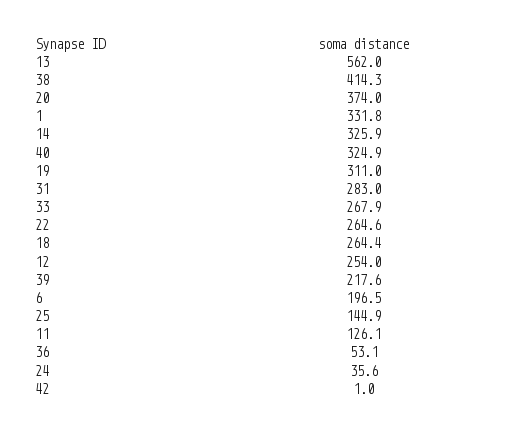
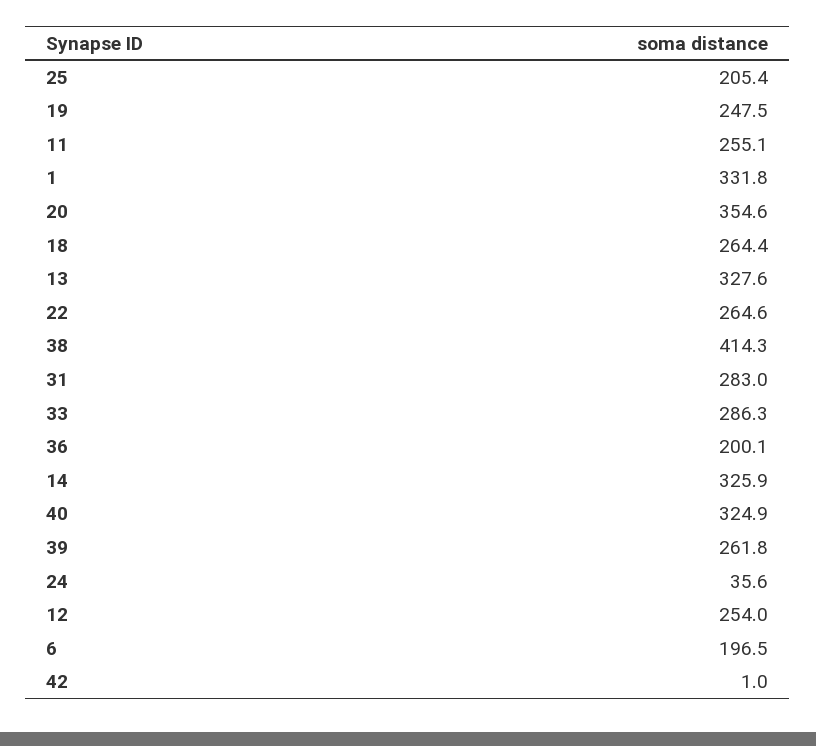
13: 562 -> 327.6
20: 374 -> 354.6
19: 311 -> 247.5
33: 267.9 -> 286.3
39: 217.6 -> 261.8
25: 144.9 -> 205.4
11: 126.1 -> 255.1
36: 53.1 -> 200.1

